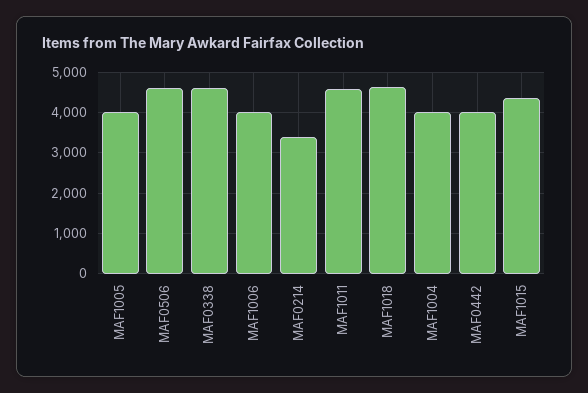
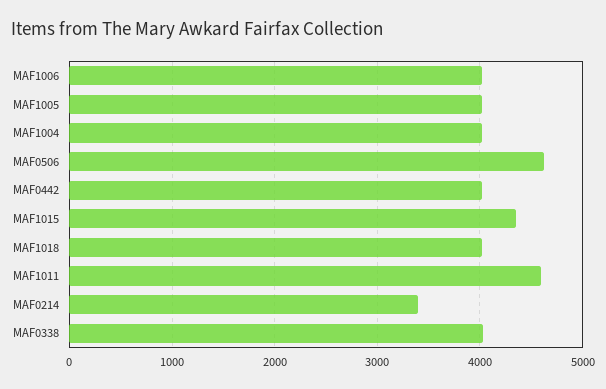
MAF0338: 4600 -> 4000
MAF1018: 4600 -> 4000

